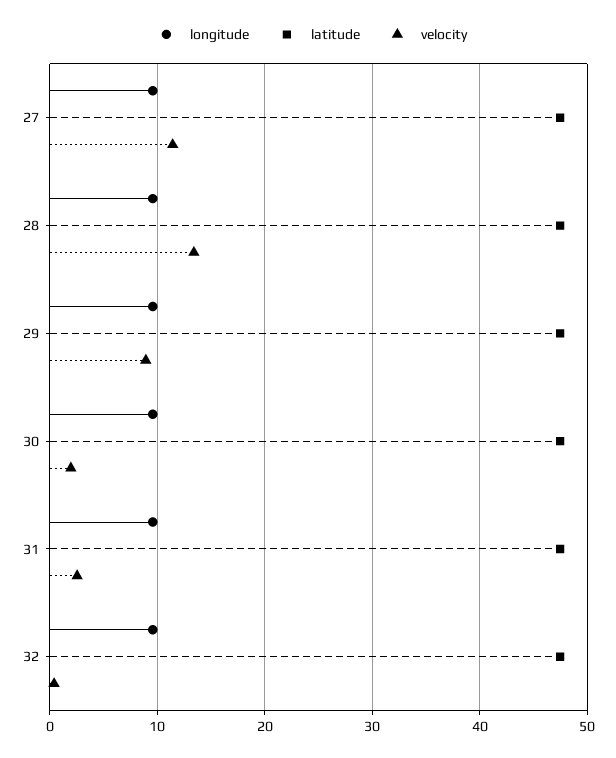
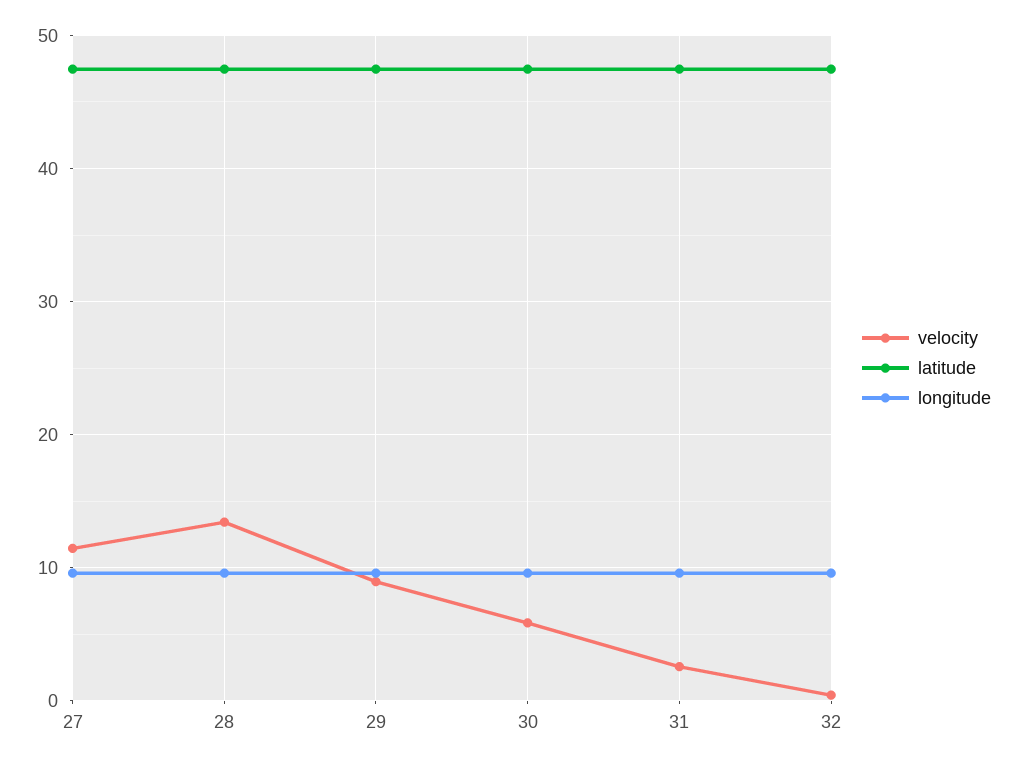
velocity, 30: 2 -> 6

